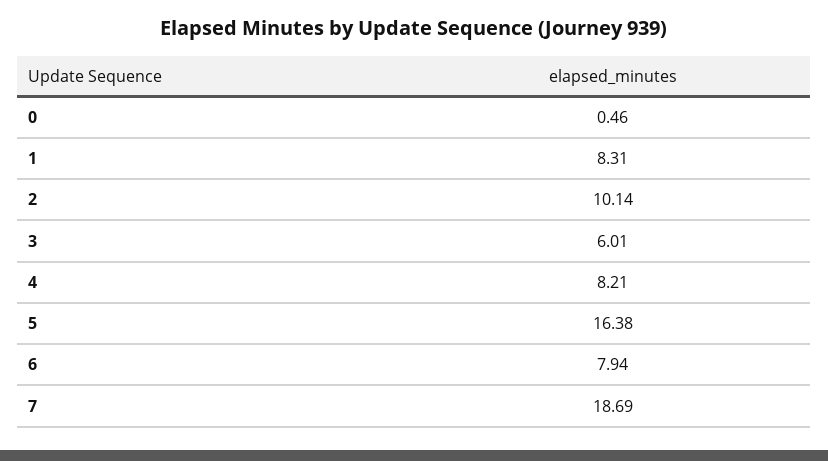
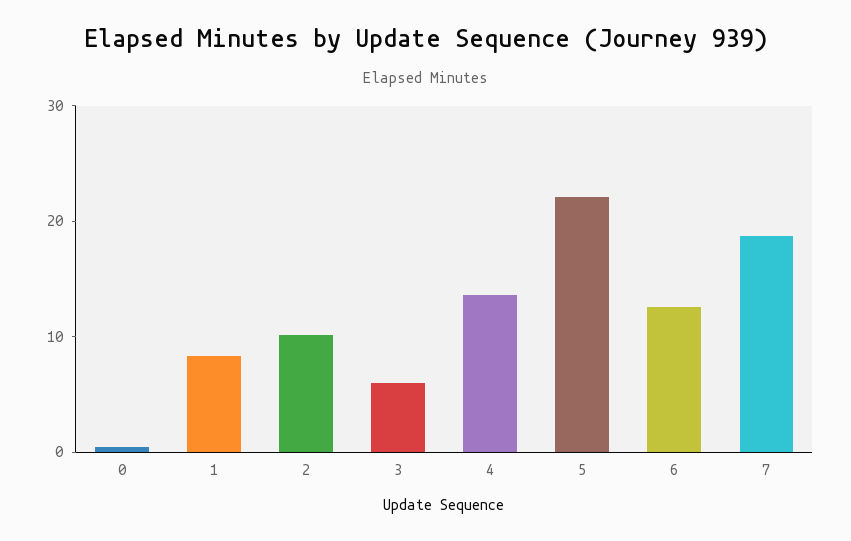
4: 8.21 -> 14
5: 16.38 -> 22
6: 7.94 -> 12

